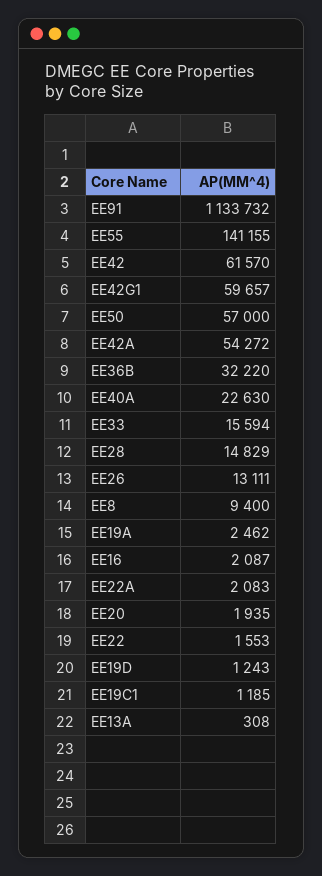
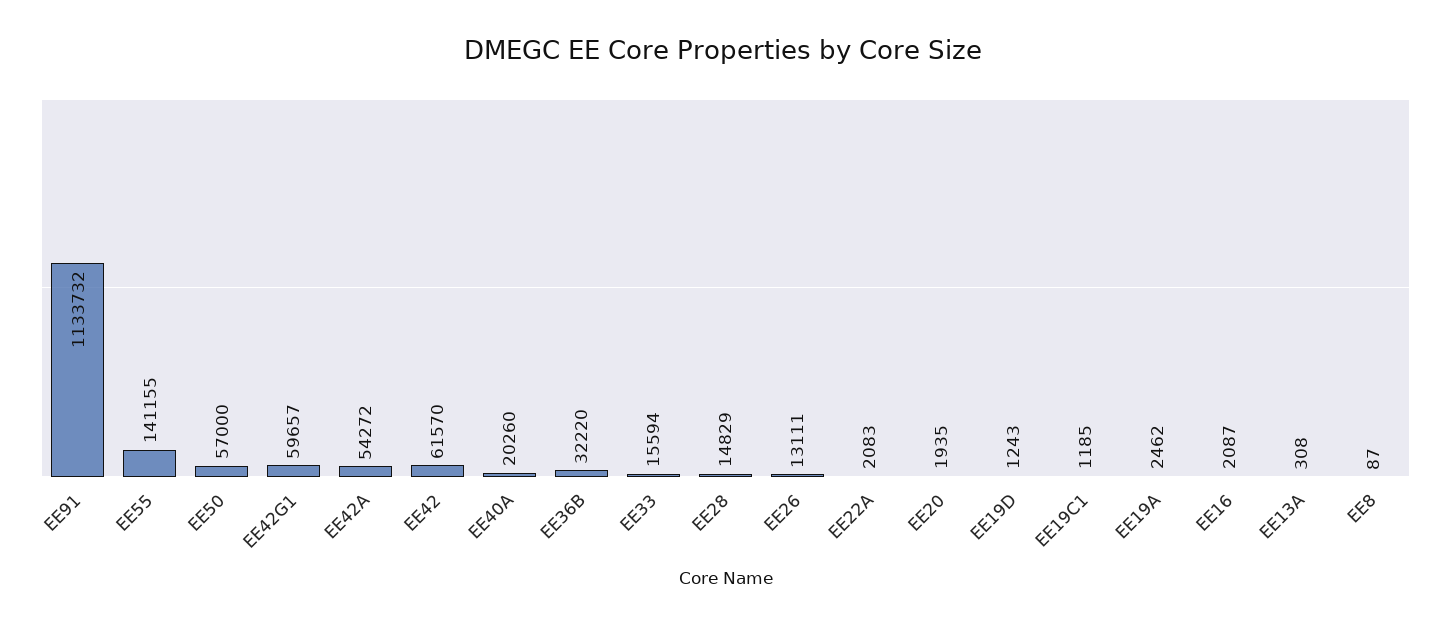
EE40A: 22630 -> 20260
EE8: 9400 -> 87
EE22: 1553 -> none

